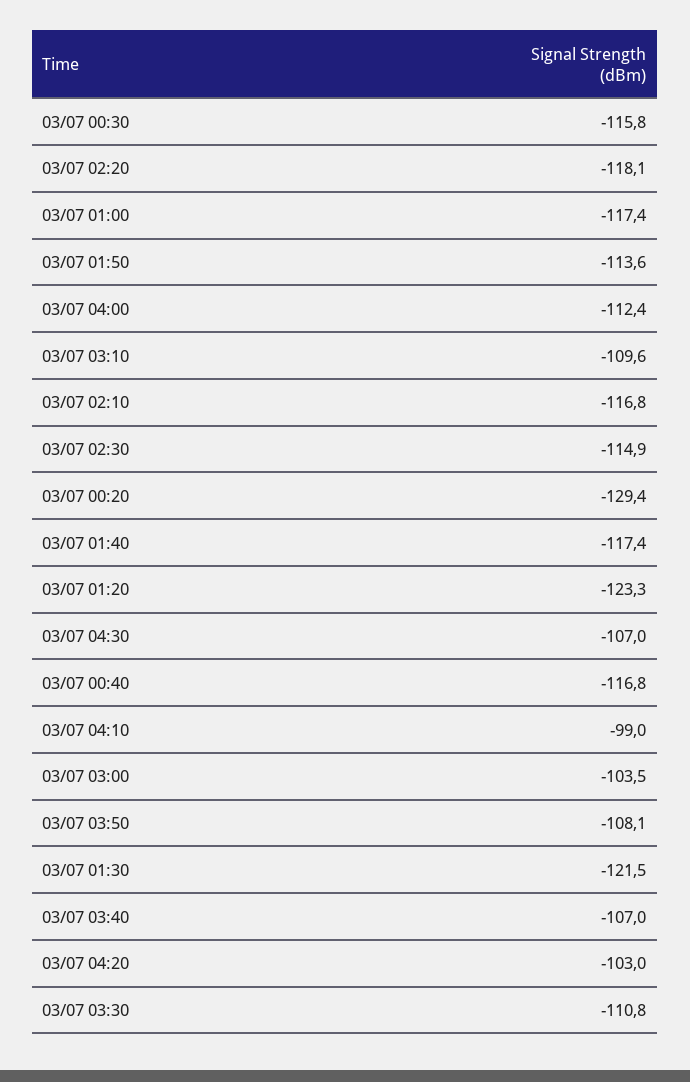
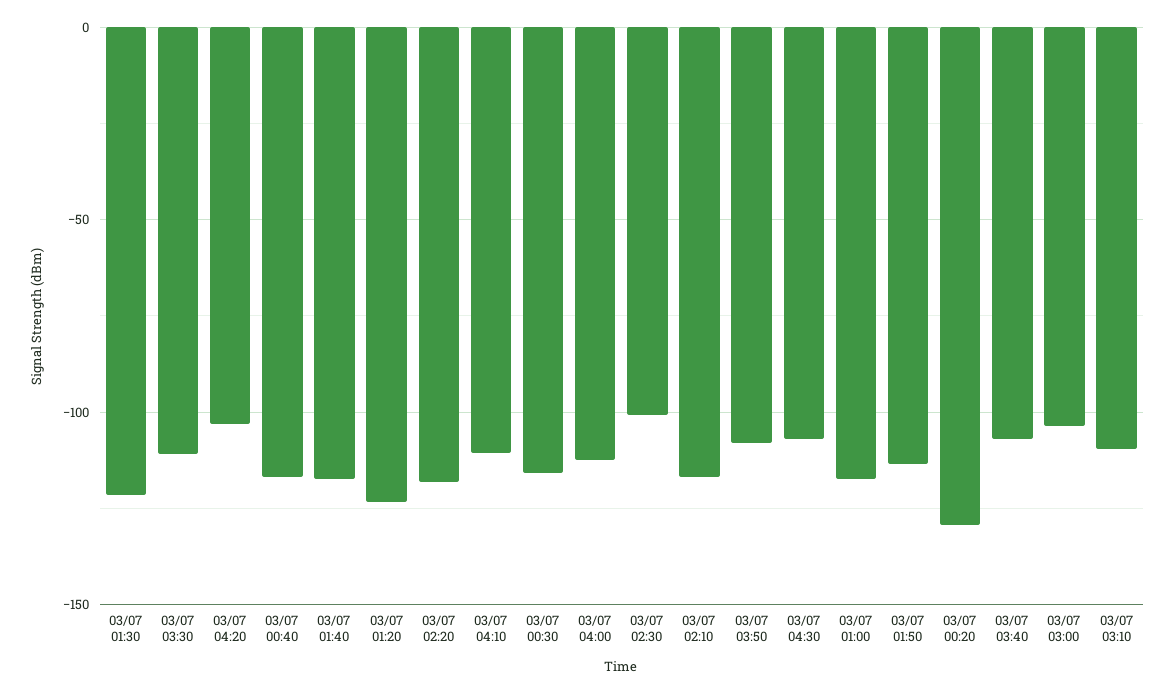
03/07 02:30: -114.9 -> -100
03/07 04:10: -99 -> -110

